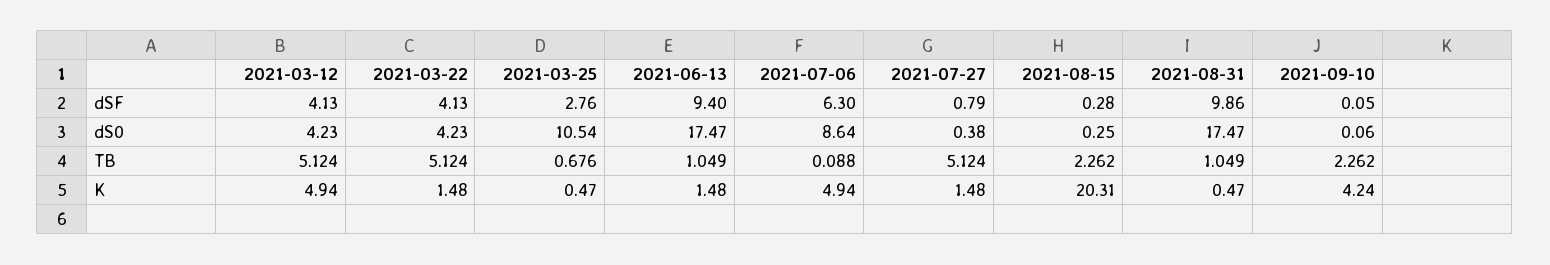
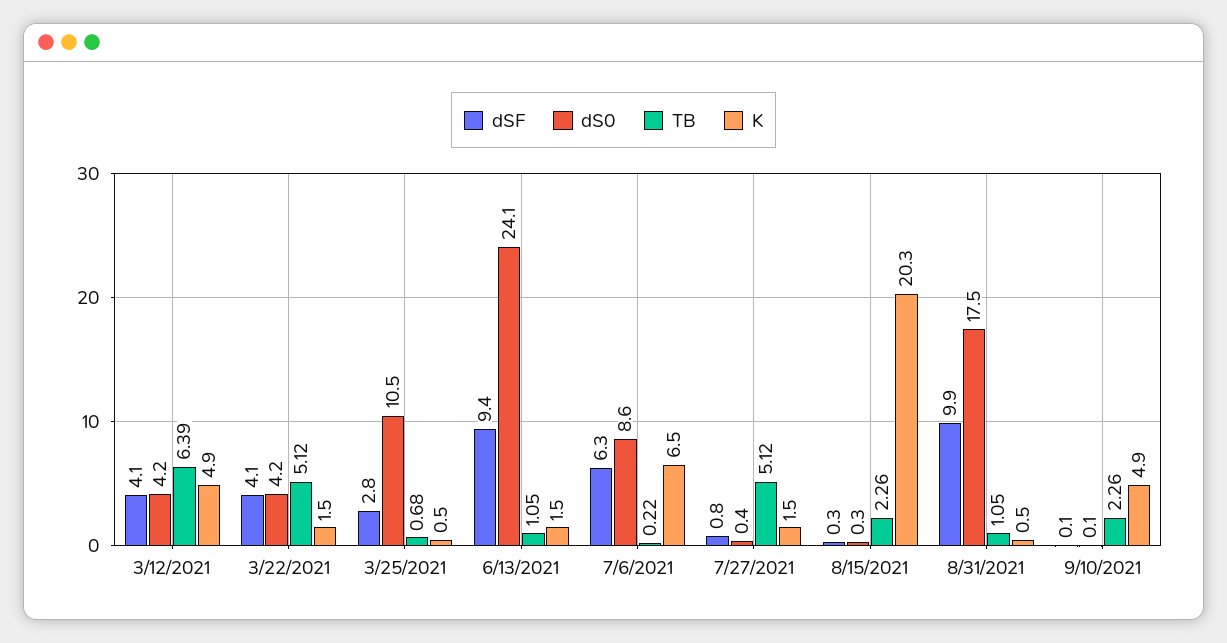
dS0, 2021-06-13: 17.47 -> 24.1
TB, 2021-03-12: 5.124 -> 6.39
TB, 2021-07-06: 0.088 -> 0.22
K, 2021-07-06: 4.94 -> 6.5
K, 2021-09-10: 4.24 -> 4.9

